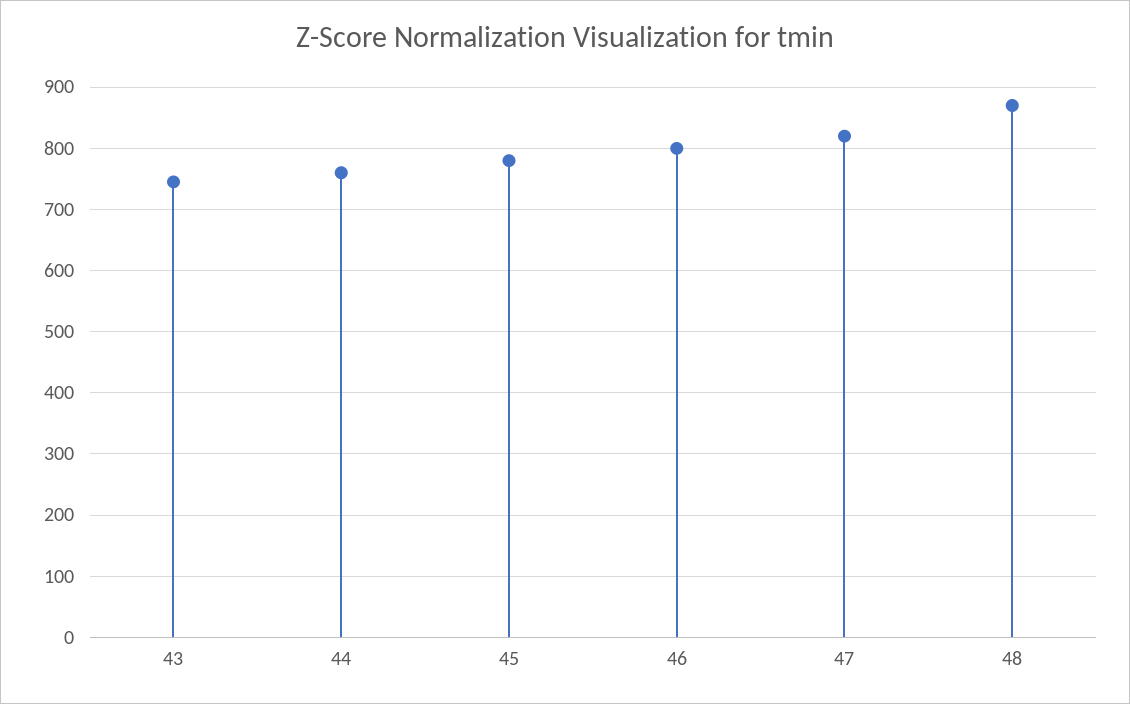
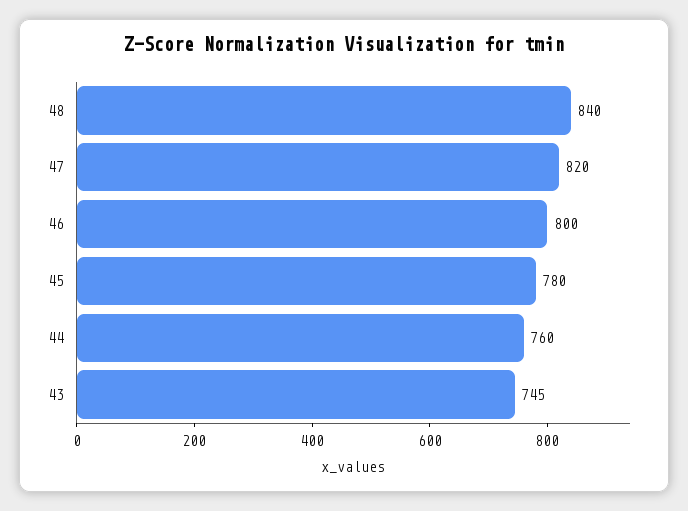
48: 870 -> 840

